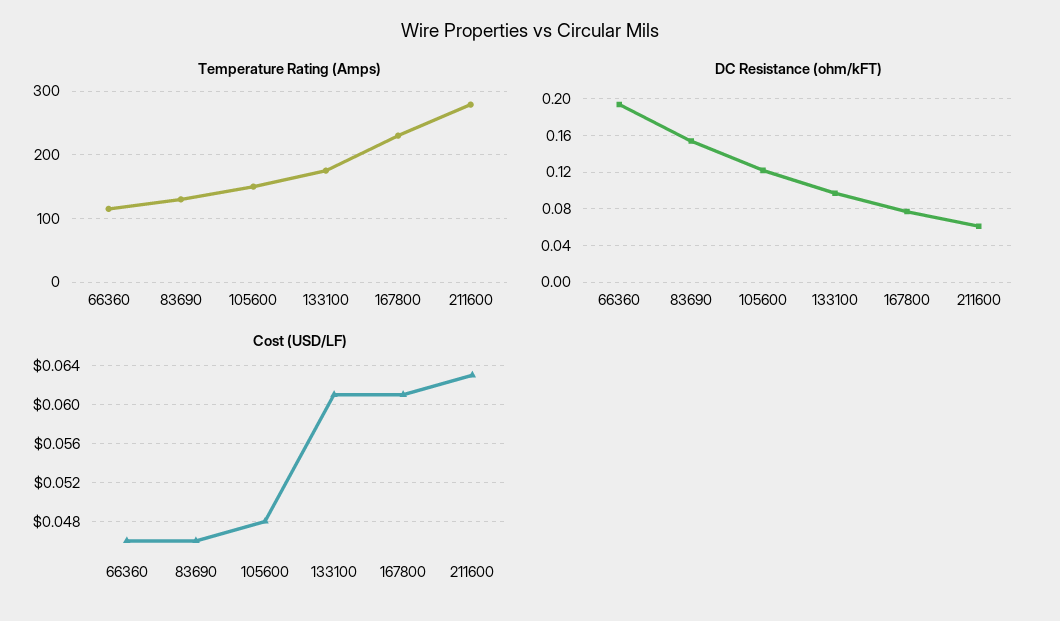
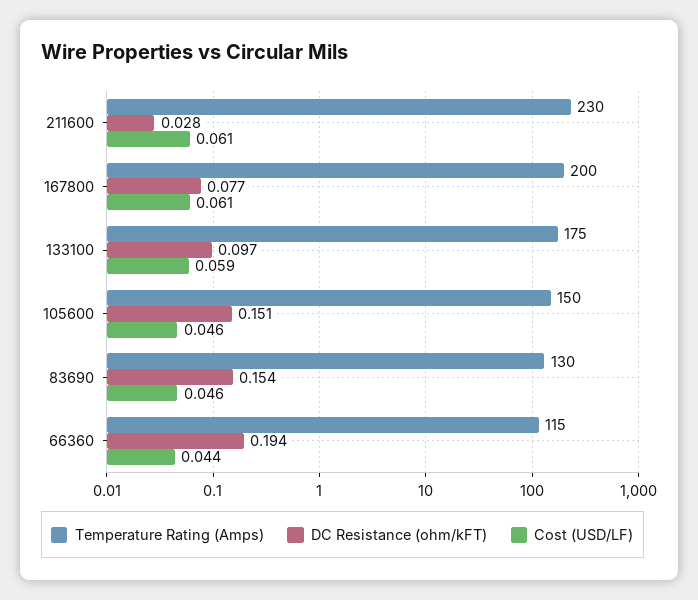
Temperature Rating (Amps), 167800: 230 -> 200
Temperature Rating (Amps), 211600: 280 -> 230
DC Resistance (ohm/kFT), 105600: 0.12 -> 0.151
DC Resistance (ohm/kFT), 211600: 0.06 -> 0.028
Cost (USD/LF), 66360: 0.046 -> 0.044
Cost (USD/LF), 105600: 0.048 -> 0.046
Cost (USD/LF), 133100: 0.061 -> 0.059
Cost (USD/LF), 211600: 0.063 -> 0.061

